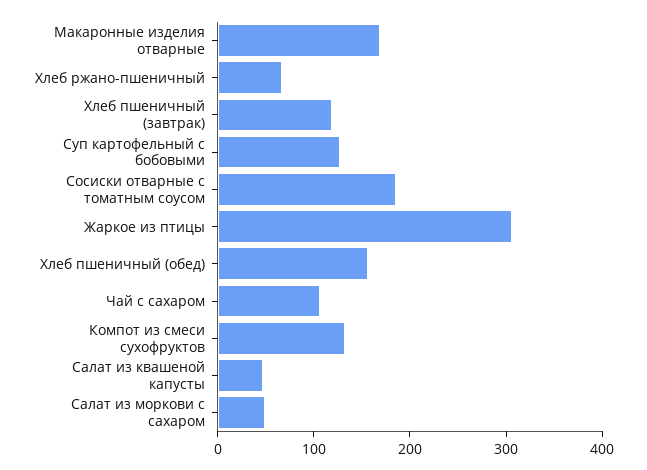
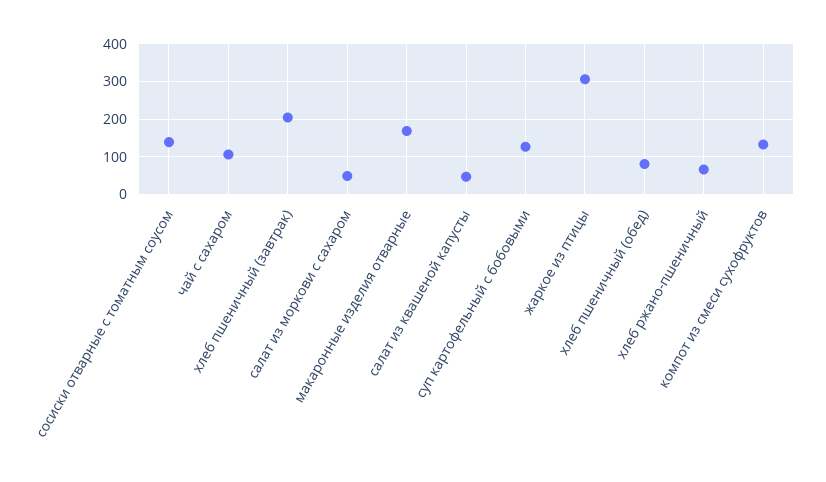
Хлеб пшеничный (завтрак): 120 -> 200
Сосиски отварные с томатным соусом: 180 -> 140
Хлеб пшеничный (обед): 160 -> 80

